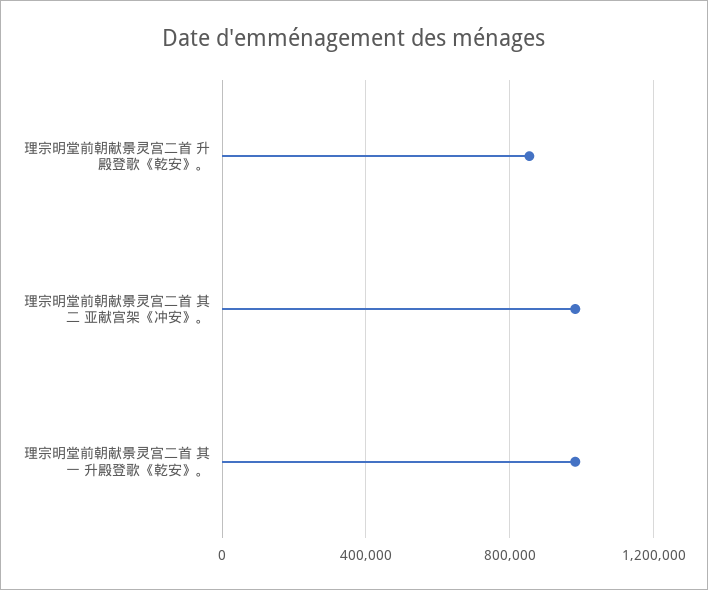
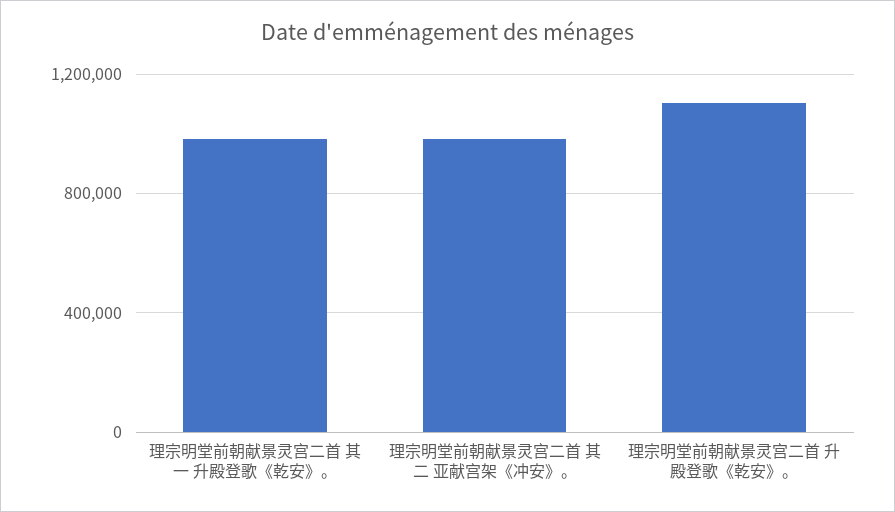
理宗明堂前朝献景灵宫二首 升殿登歌《乾安》。: 850000 -> 1100000

